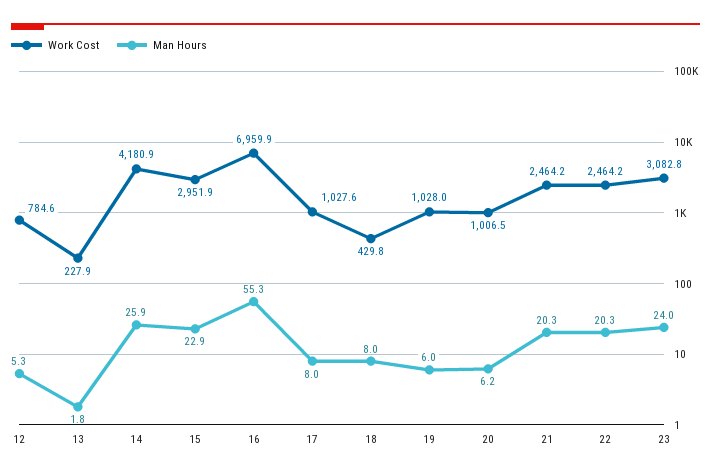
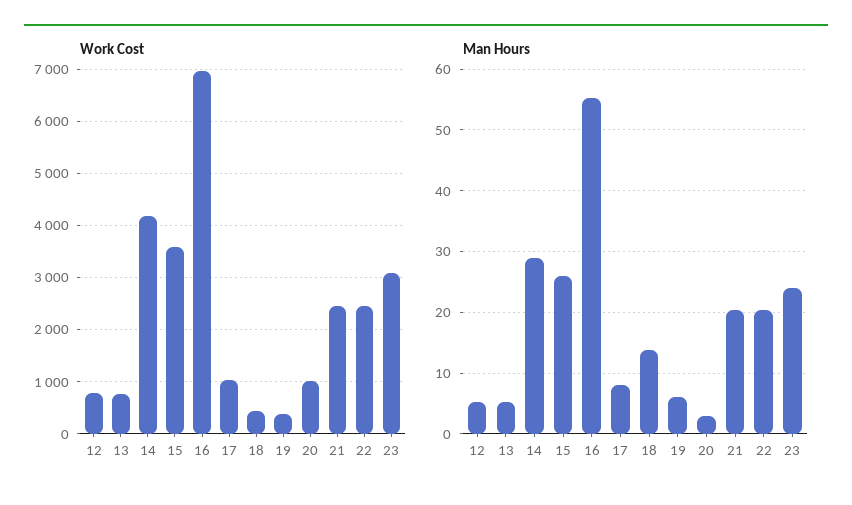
Work Cost, 13: 227.9 -> 800
Man Hours, 13: 1.8 -> 5
Man Hours, 14: 25.9 -> 29
Work Cost, 15: 2951.9 -> 3600
Man Hours, 15: 22.9 -> 26
Man Hours, 18: 8 -> 14
Work Cost, 19: 1028 -> 400
Man Hours, 20: 6.2 -> 3

